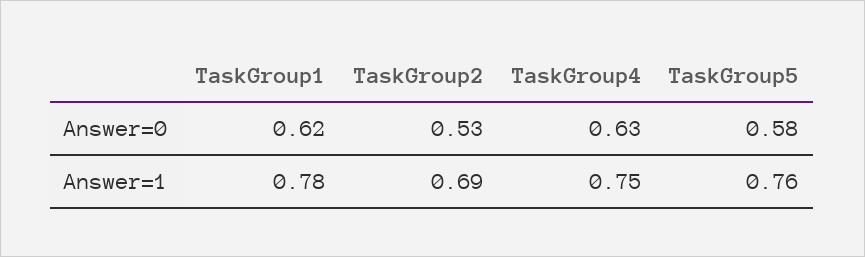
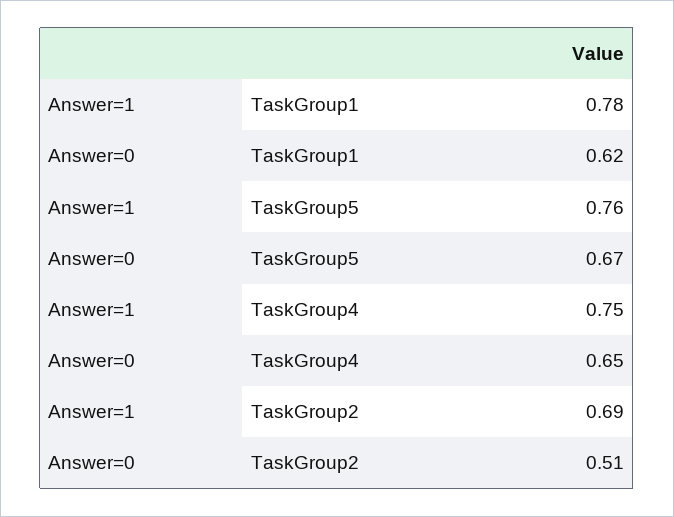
TaskGroup2, Answer=0: 0.53 -> 0.51
TaskGroup4, Answer=0: 0.63 -> 0.65
TaskGroup5, Answer=0: 0.58 -> 0.67

